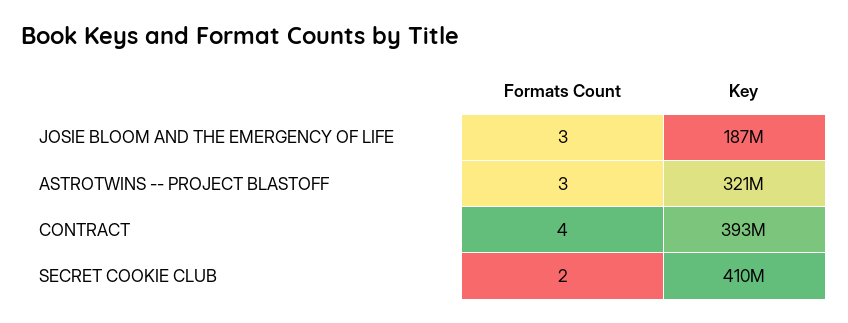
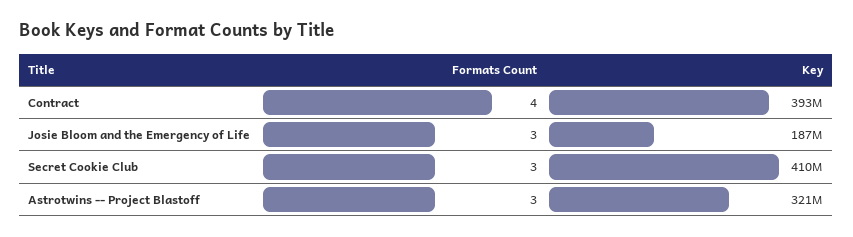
Formats Count, SECRET COOKIE CLUB: 2 -> 3

